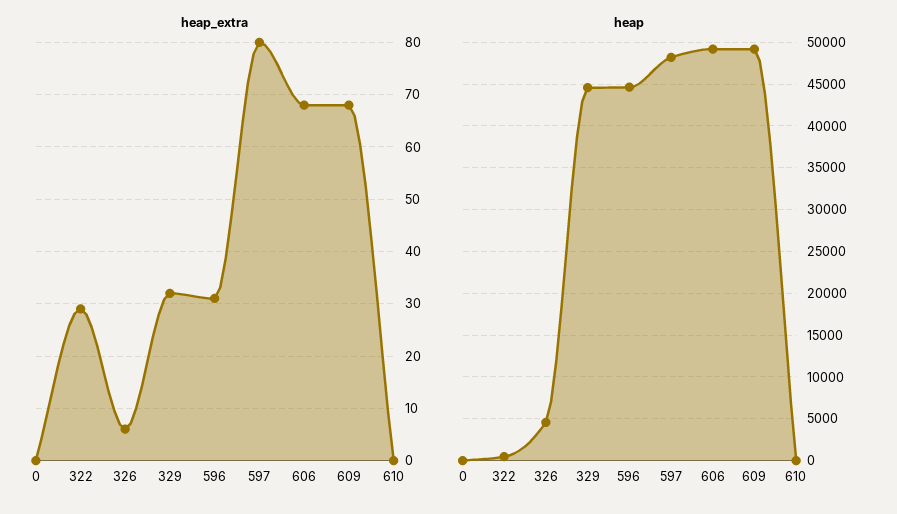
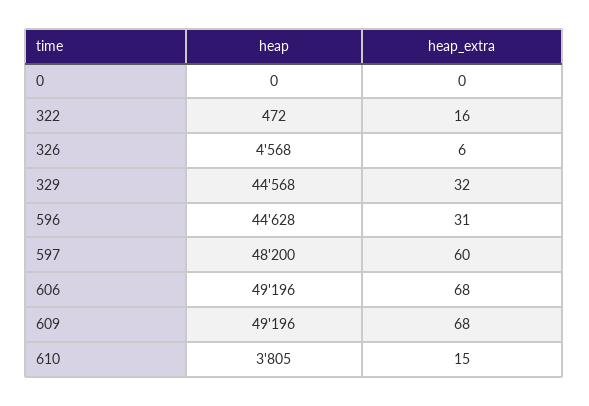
heap_extra, 322: 30 -> 16
heap_extra, 597: 80 -> 60
heap_extra, 610: 0 -> 15
heap, 610: 0 -> 3805

